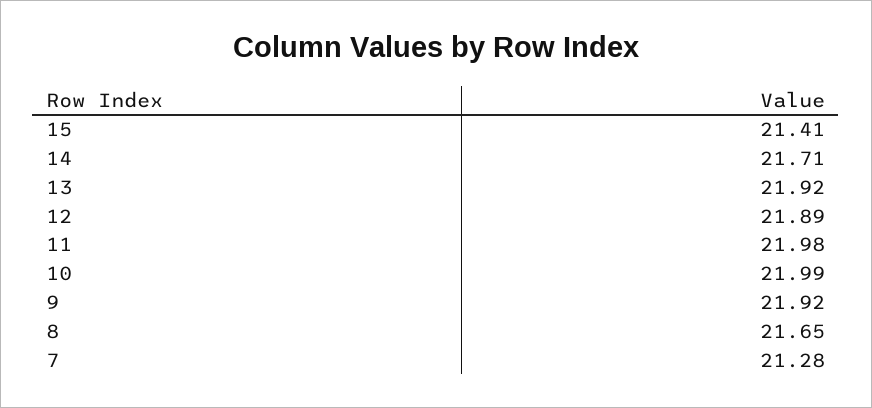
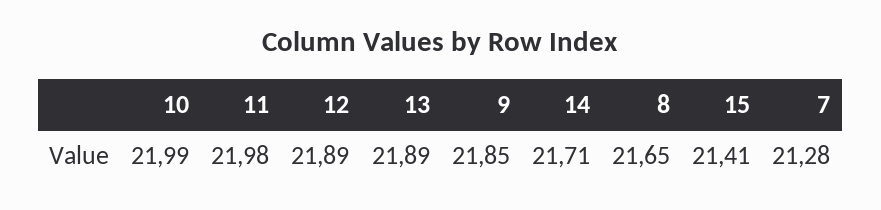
13: 21.92 -> 21.89
9: 21.92 -> 21.85

